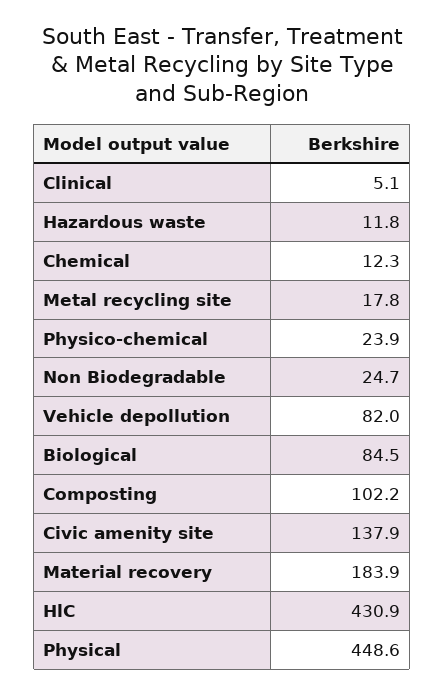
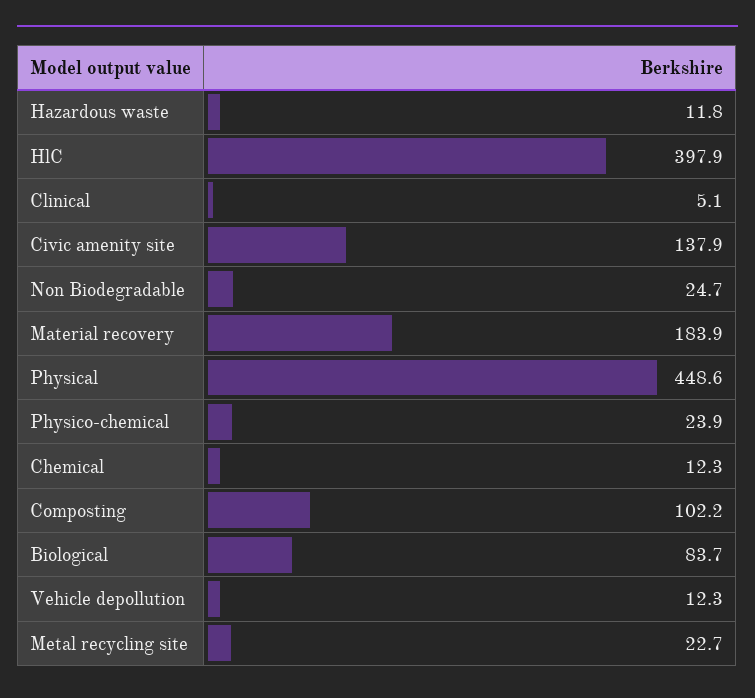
Metal recycling site: 17.8 -> 22.7
Vehicle depollution: 82 -> 12.3
Biological: 84.5 -> 83.7
HlC: 430.9 -> 397.9

